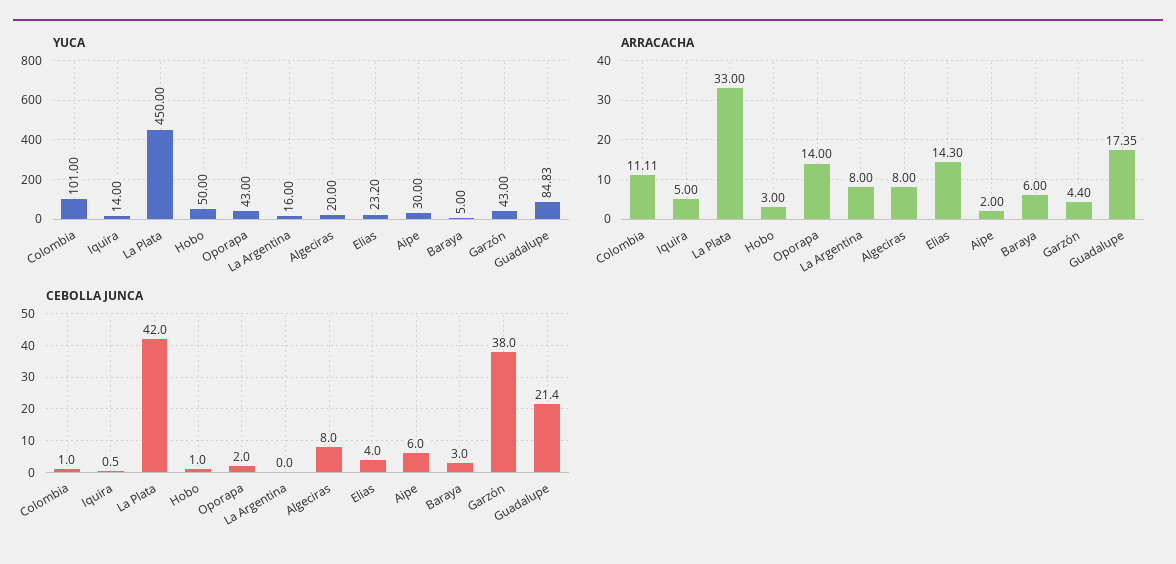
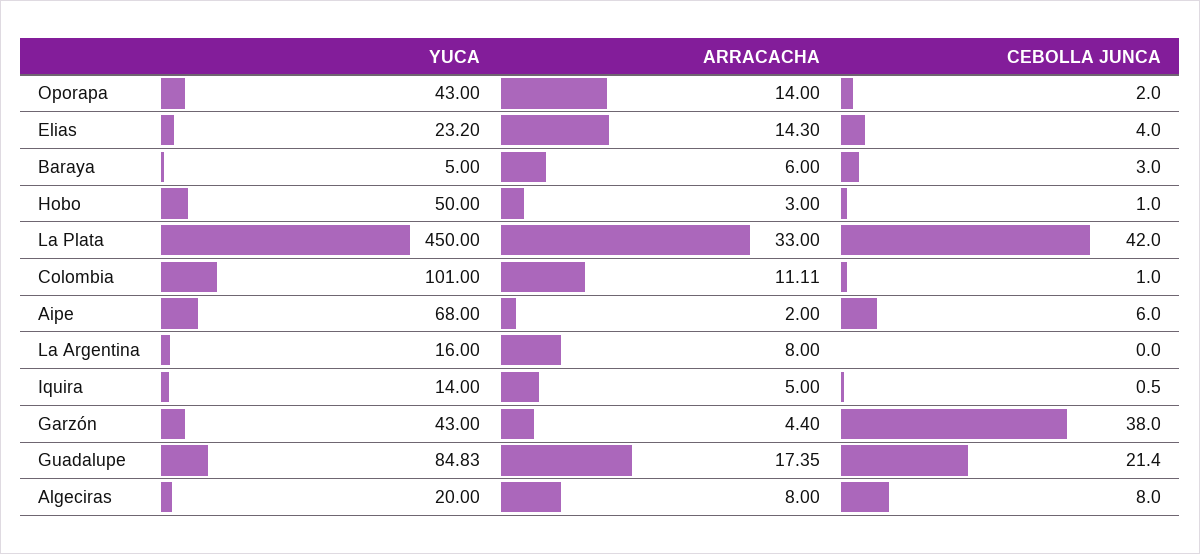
YUCA, Aipe: 30 -> 68

